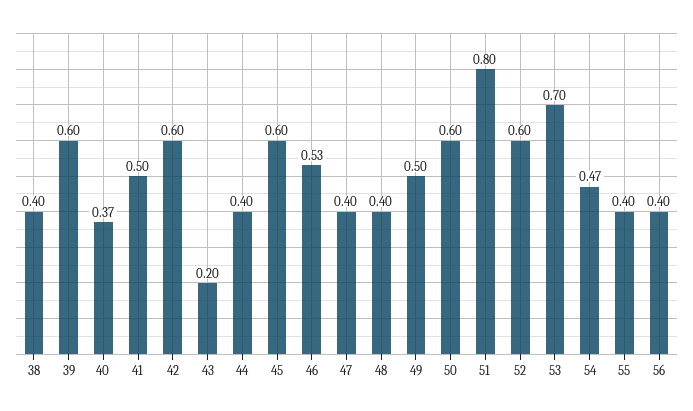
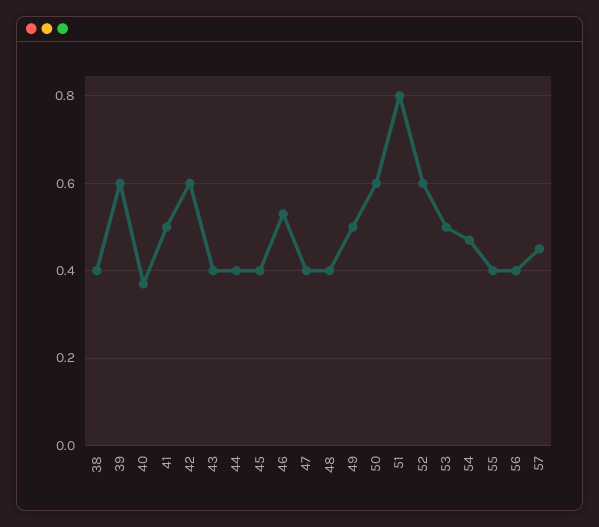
43: 0.2 -> 0.4
45: 0.6 -> 0.4
53: 0.7 -> 0.5
57: none -> 0.45

